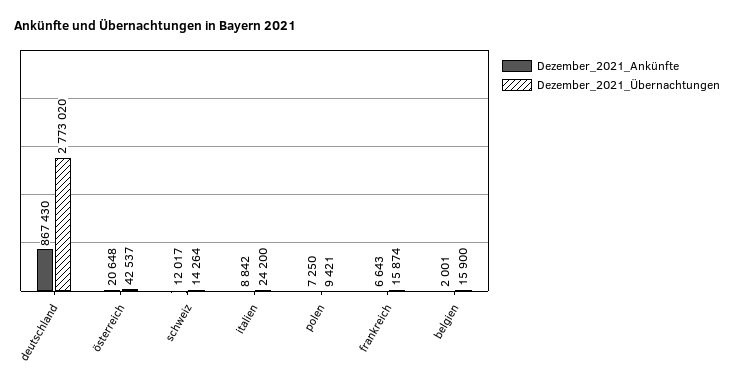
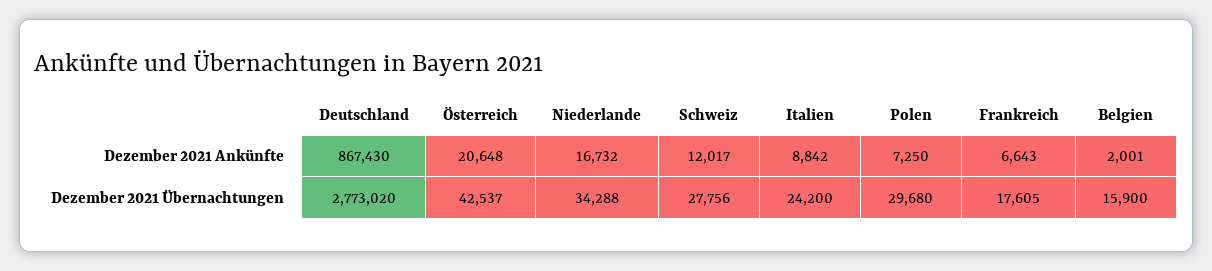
Dezember_2021_Übernachtungen, schweiz: 14264 -> 27756
Dezember_2021_Übernachtungen, polen: 9421 -> 29680
Dezember_2021_Übernachtungen, frankreich: 15874 -> 17605
Dezember_2021_Ankünfte, Niederlande: none -> 16732
Dezember_2021_Übernachtungen, Niederlande: none -> 34288

